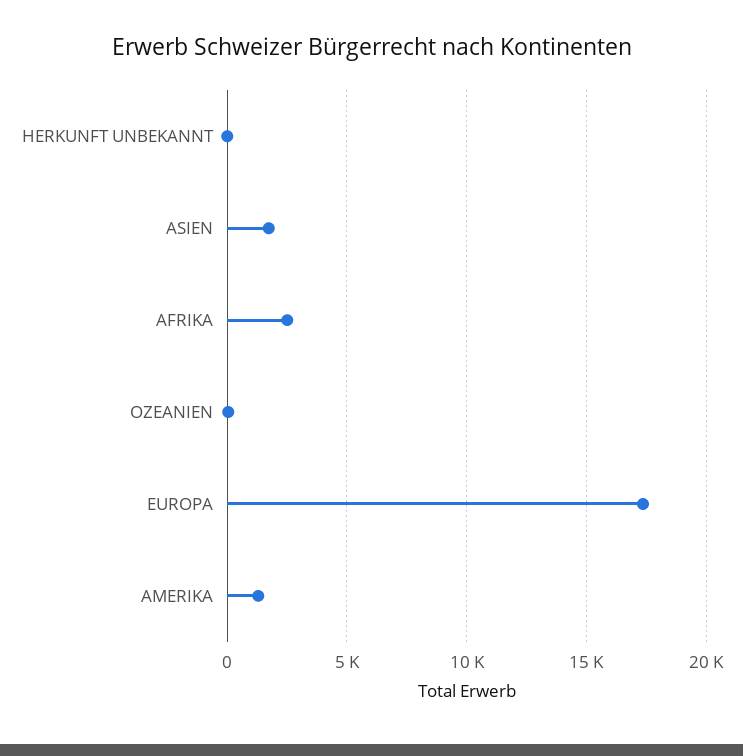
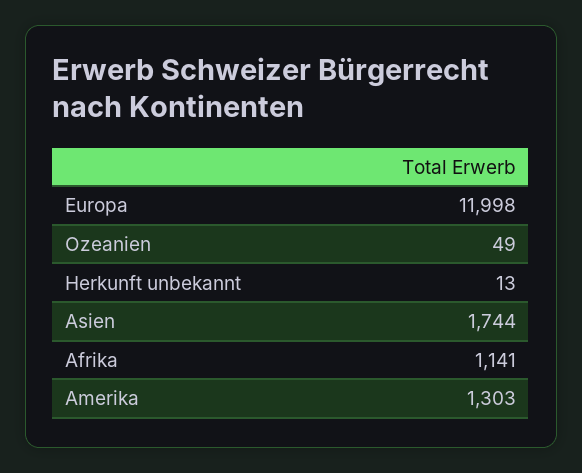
AFRIKA: 2500 -> 1141
EUROPA: 17500 -> 11998

